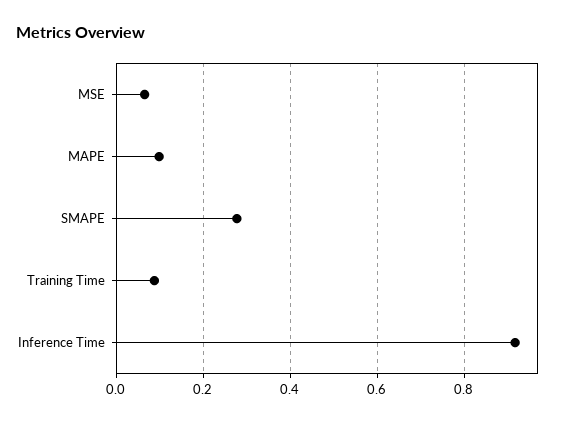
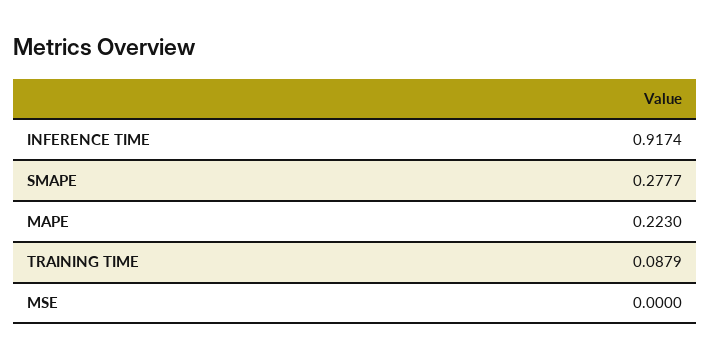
MSE: 0.06 -> 0
MAPE: 0.1 -> 0.223

